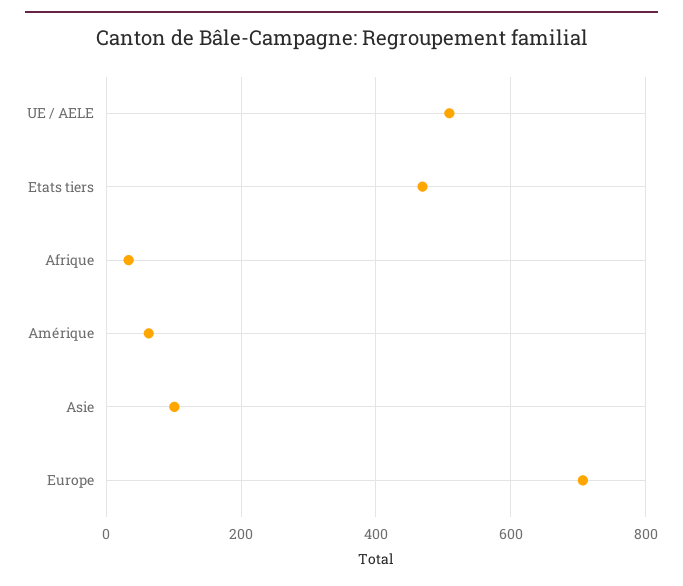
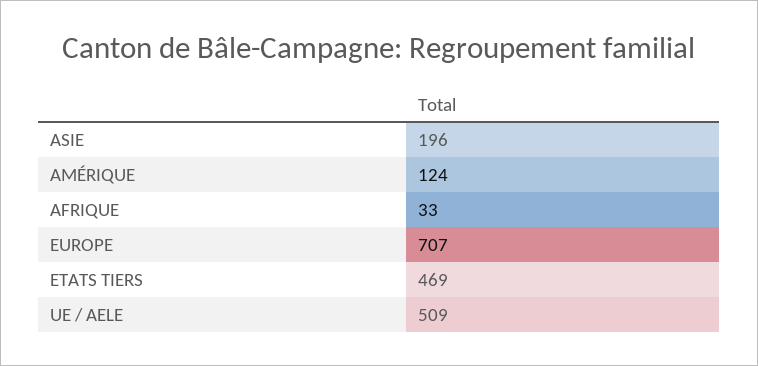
Amérique: 60 -> 124
Asie: 100 -> 196

